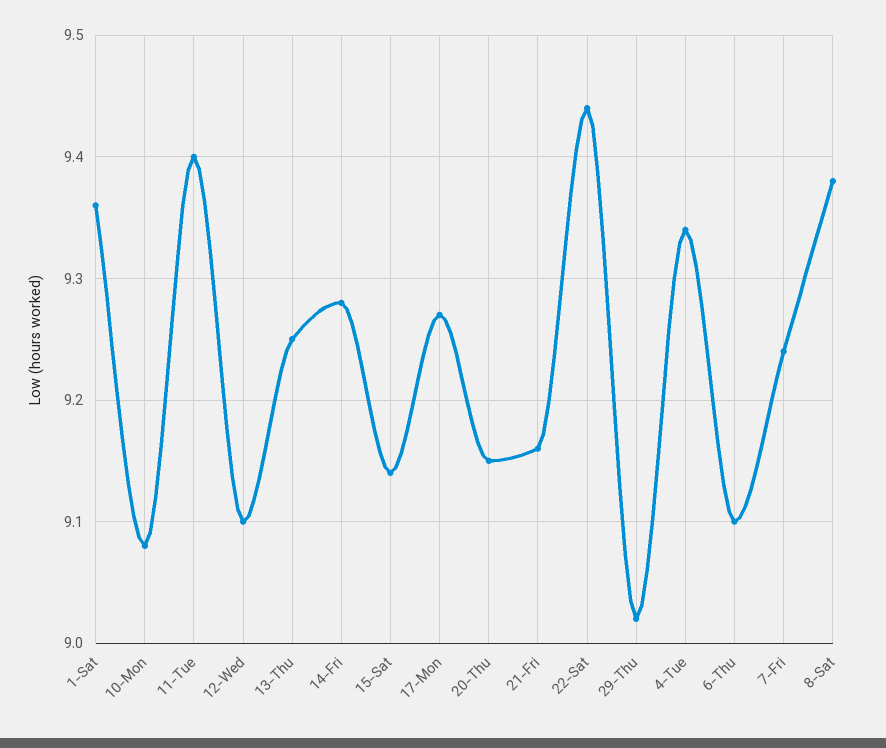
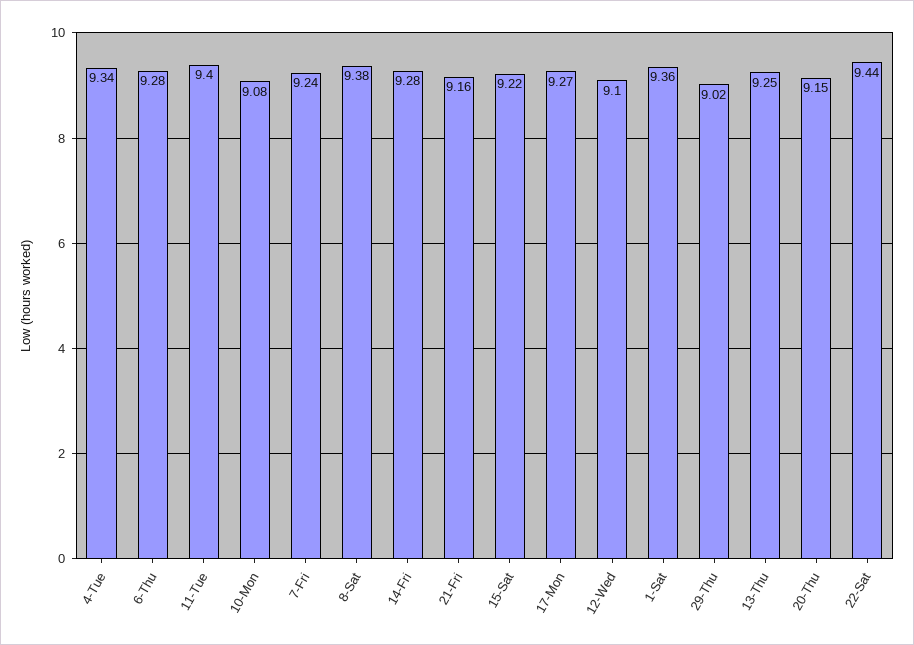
15-Sat: 9.14 -> 9.22
6-Thu: 9.1 -> 9.28

